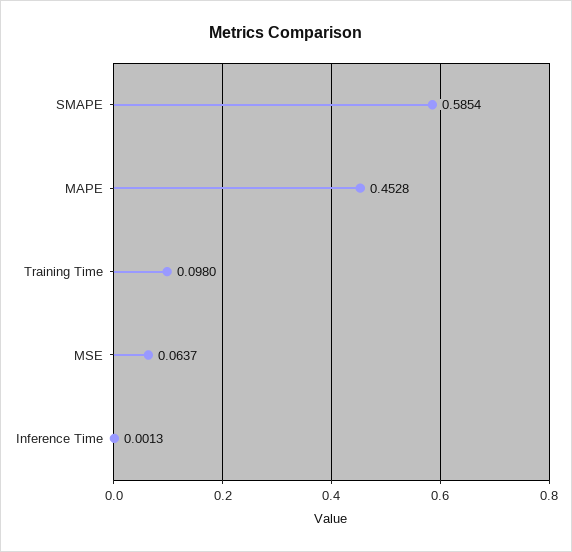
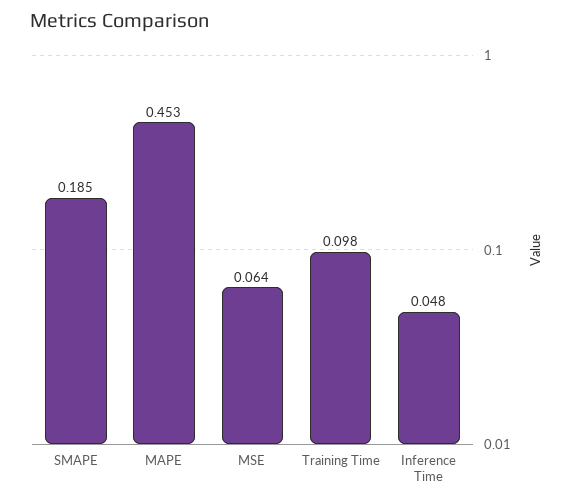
SMAPE: 0.5854 -> 0.185
Inference Time: 0.0013 -> 0.048

